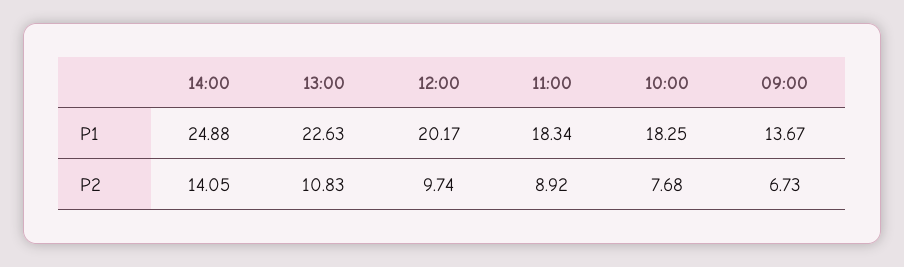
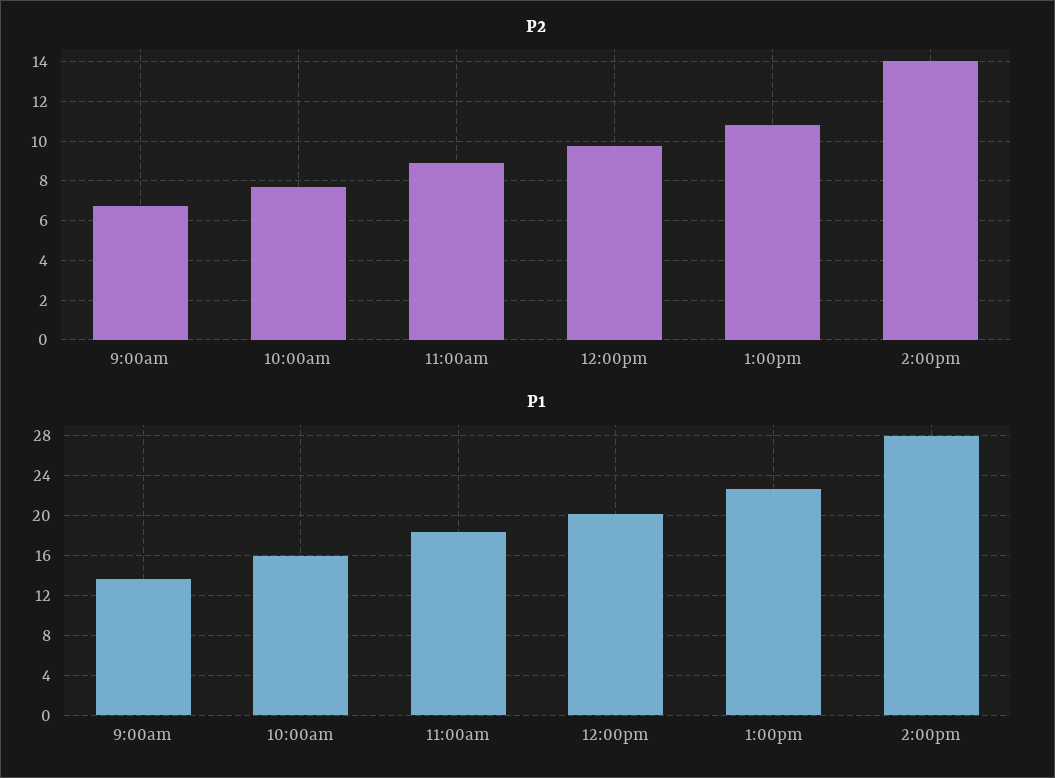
P1, 14:00: 24.88 -> 28
P1, 10:00: 18.25 -> 16

